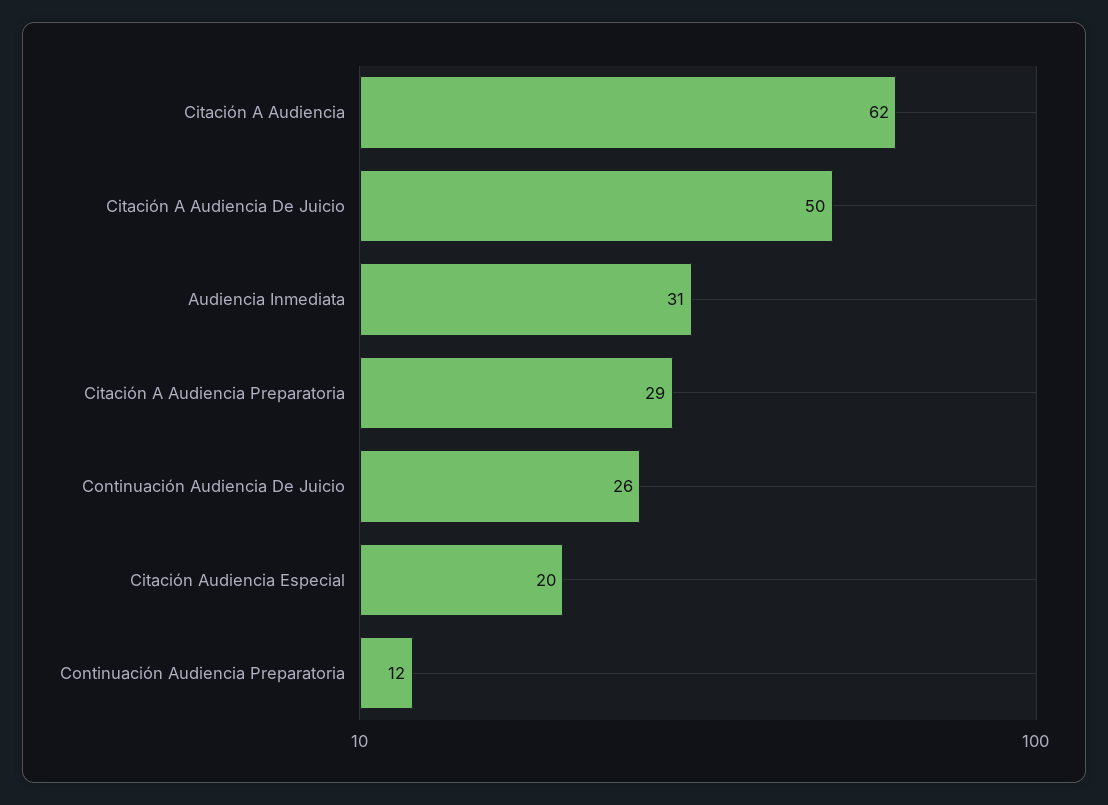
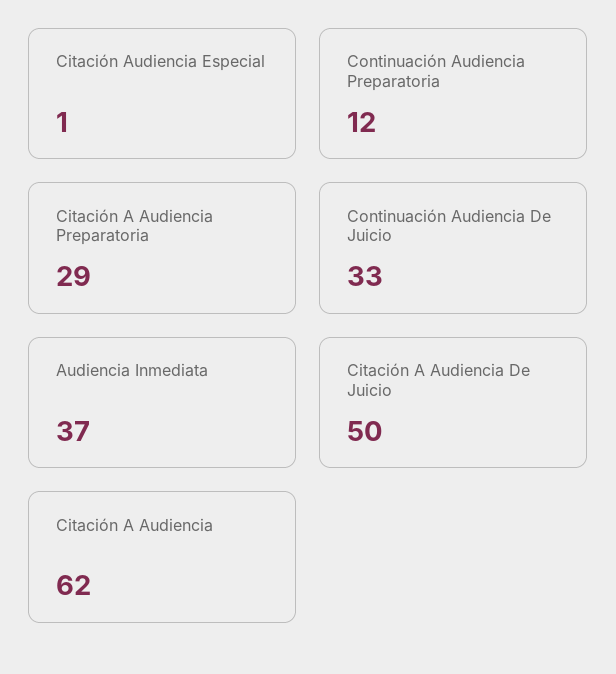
Audiencia Inmediata: 31 -> 37
Continuación Audiencia De Juicio: 26 -> 33
Citación Audiencia Especial: 20 -> 1

